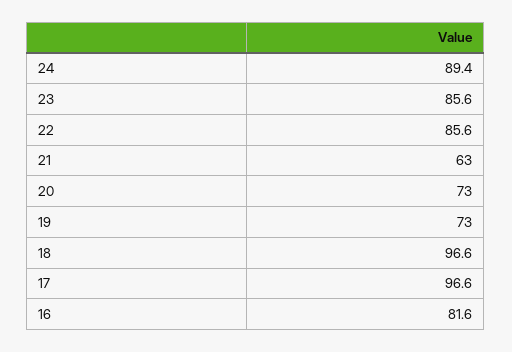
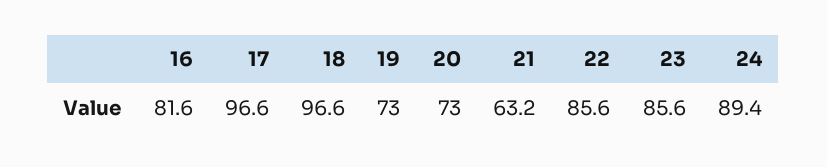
21: 63 -> 63.2

